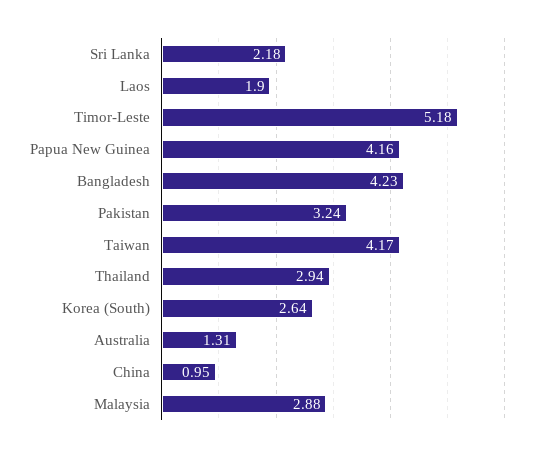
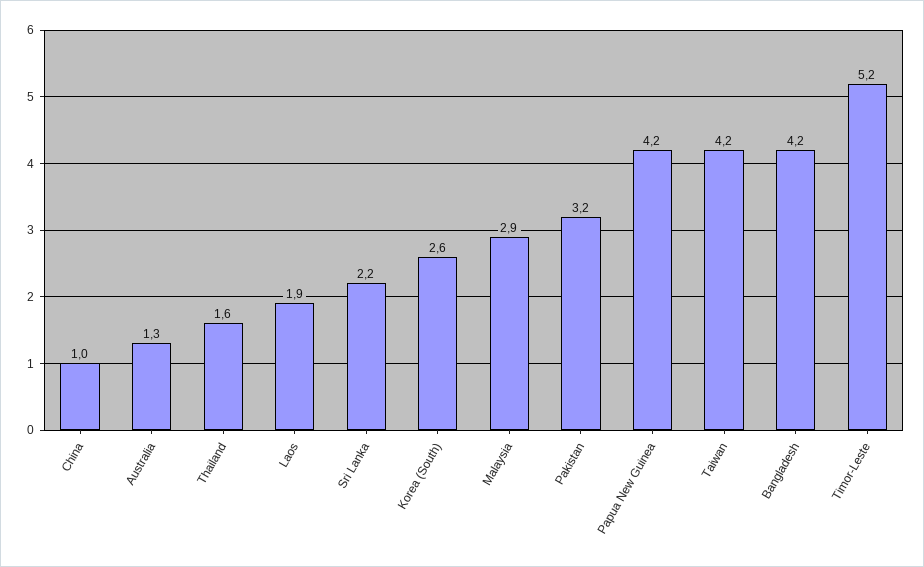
Thailand: 2.94 -> 1.6

